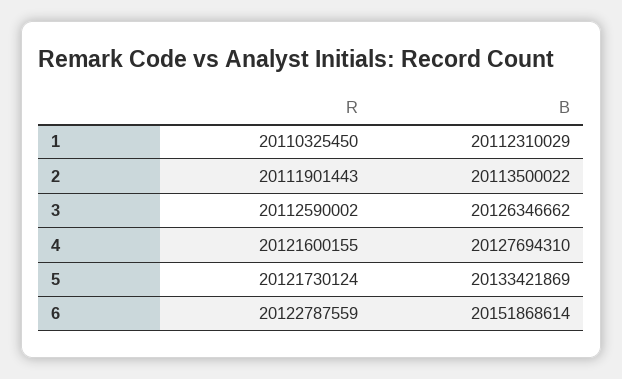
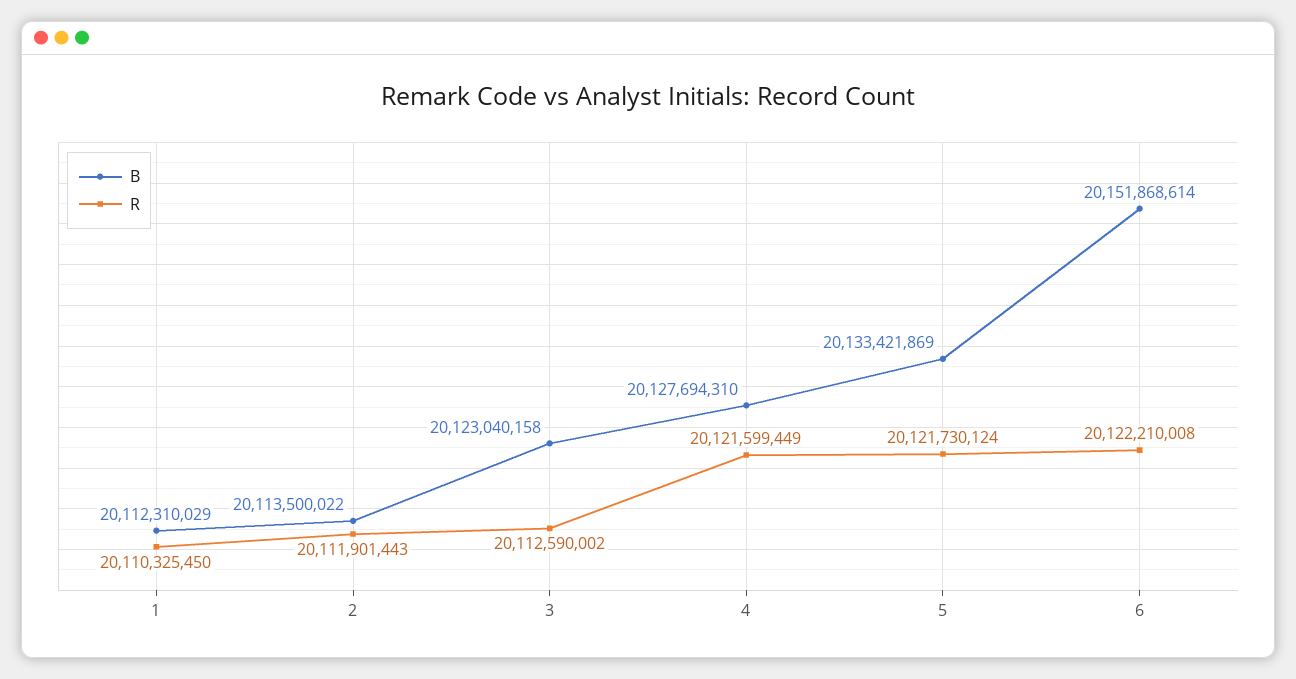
B, 3: 20126346662 -> 20123040158
R, 4: 20121600155 -> 20121599449
R, 6: 20122787559 -> 20122210008

